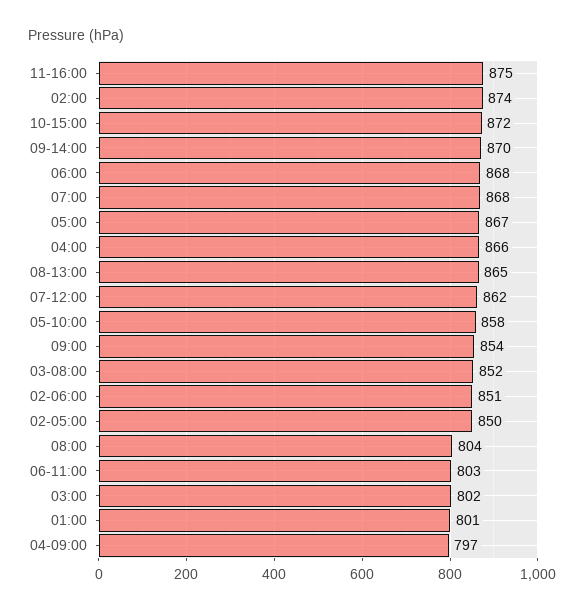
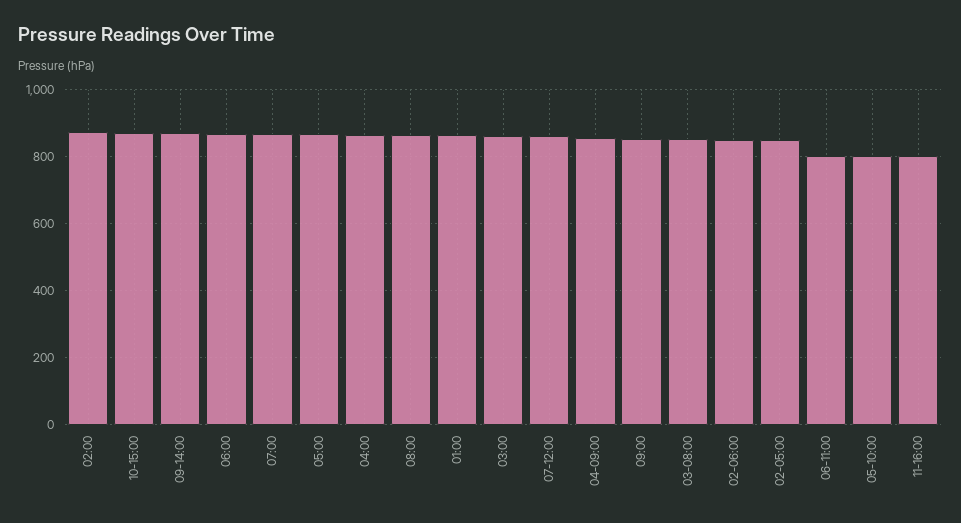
11-16:00: 875 -> 800
08-13:00: 865 -> none
05-10:00: 858 -> 800
08:00: 804 -> 860
03:00: 802 -> 860
01:00: 801 -> 860
04-09:00: 797 -> 860

